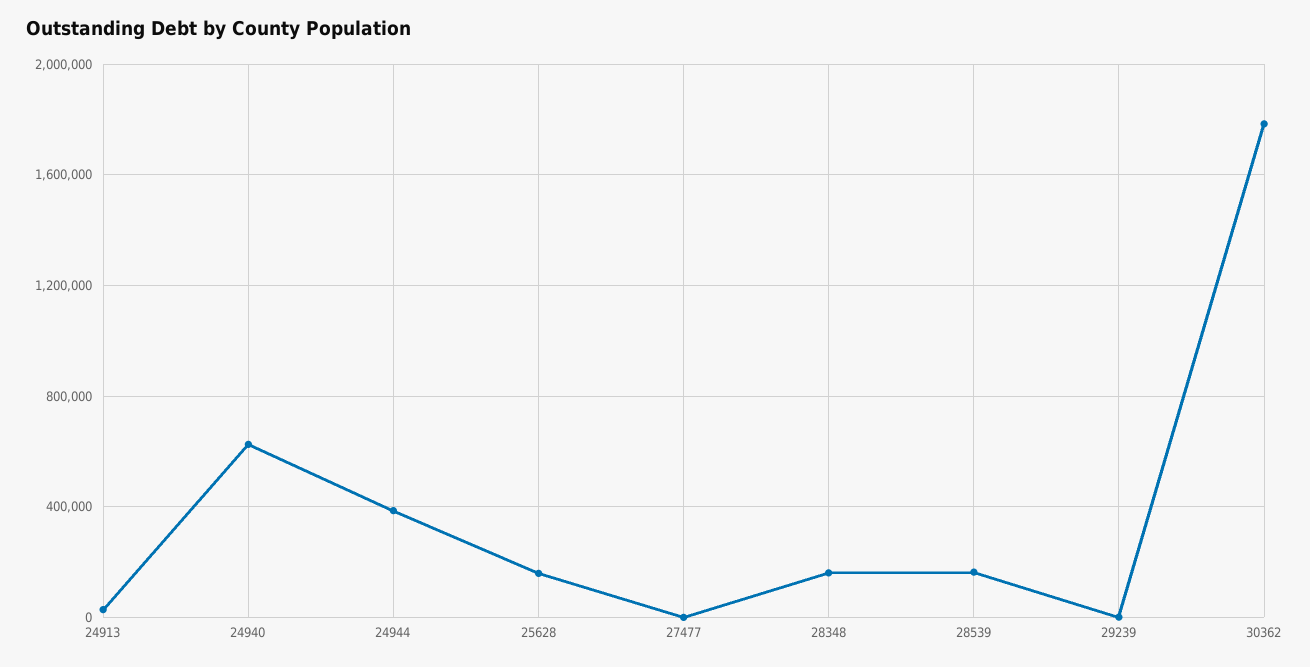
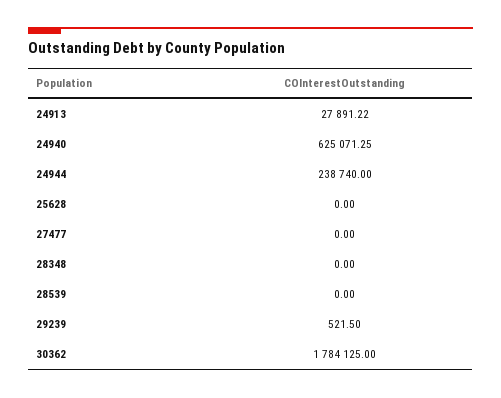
24944: 400000 -> 238740
25628: 150000 -> 0
28348: 150000 -> 0
28539: 150000 -> 0

